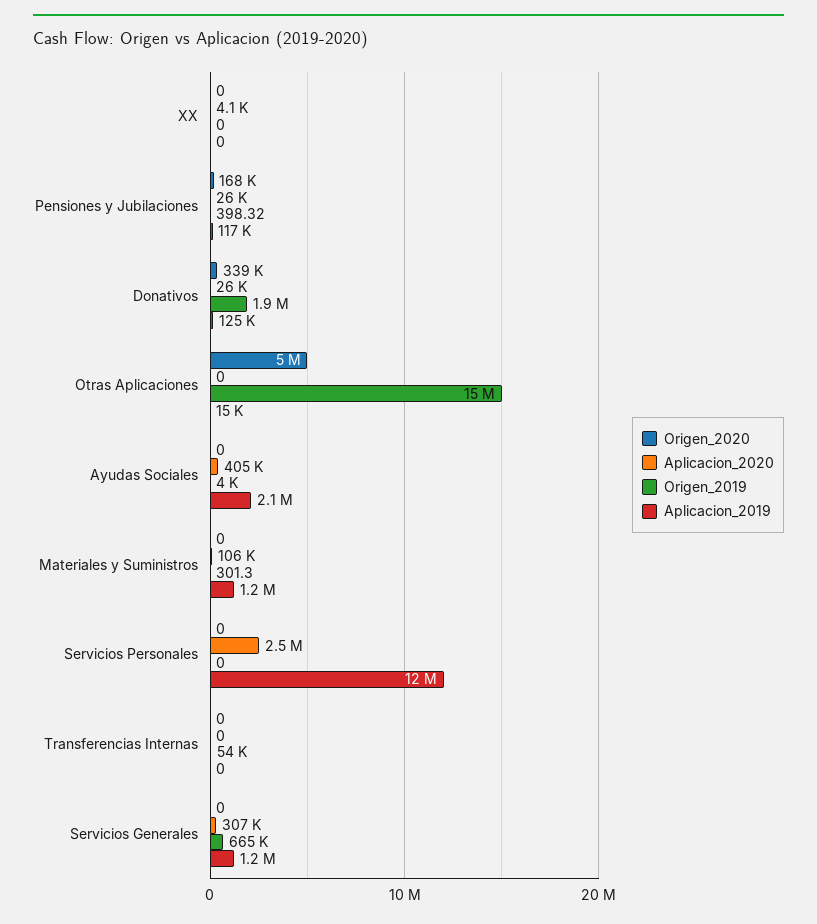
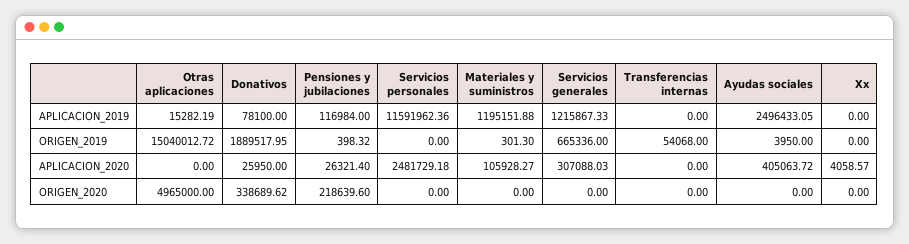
Origen_2020, Pensiones y Jubilaciones: 168000 -> 218639.6
Aplicacion_2019, Donativos: 125000 -> 78100
Aplicacion_2019, Ayudas Sociales: 2100000 -> 2496433.05

